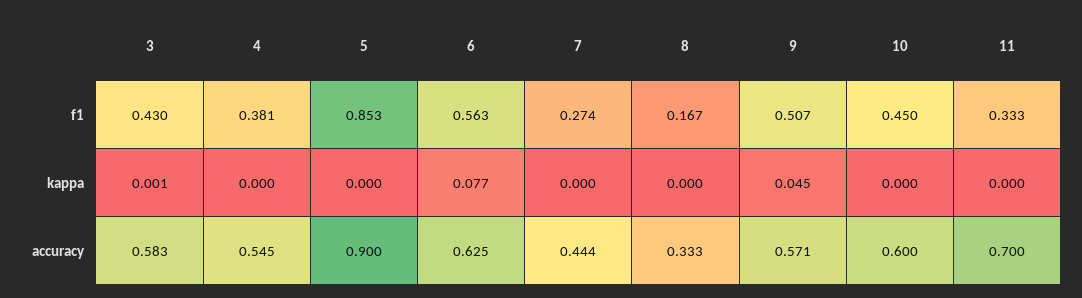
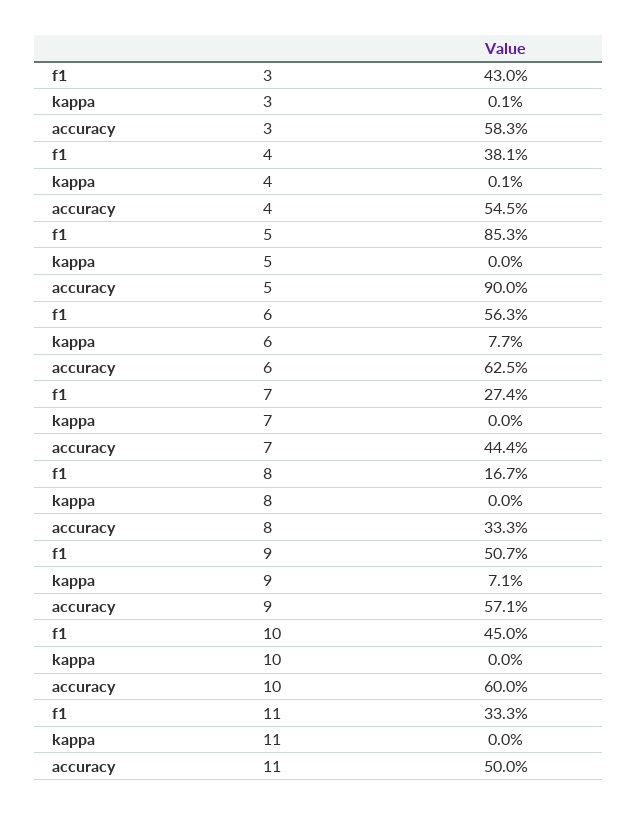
4, kappa: 0 -> 0.001
9, kappa: 0.045 -> 0.071
11, accuracy: 0.7 -> 0.5

